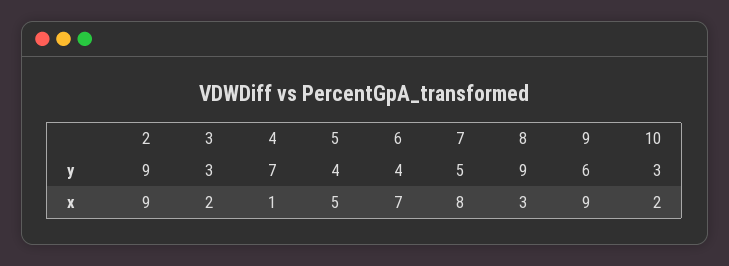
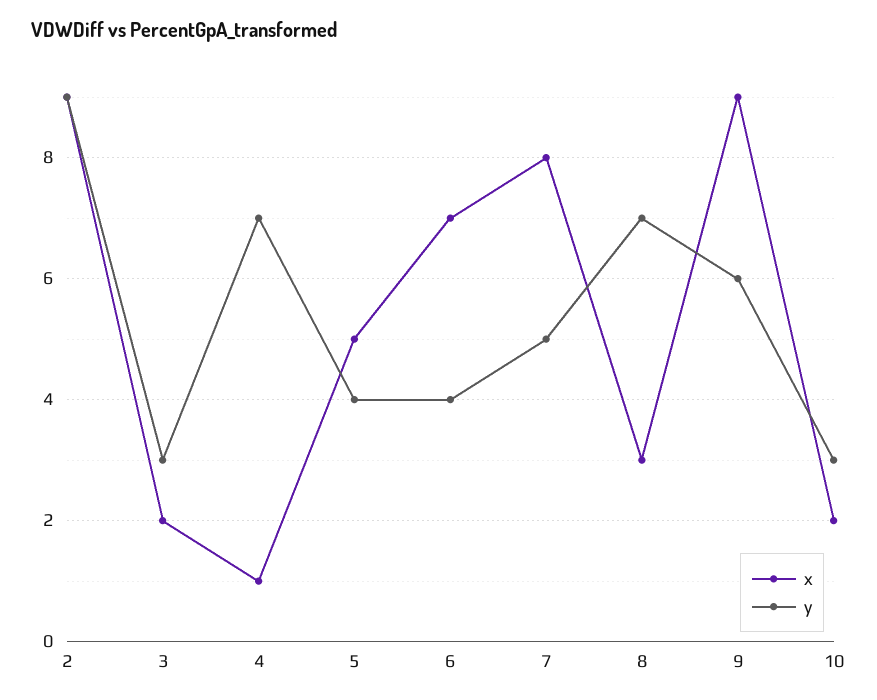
y, 8: 9 -> 7

